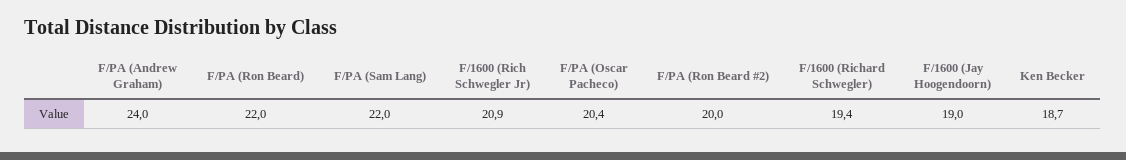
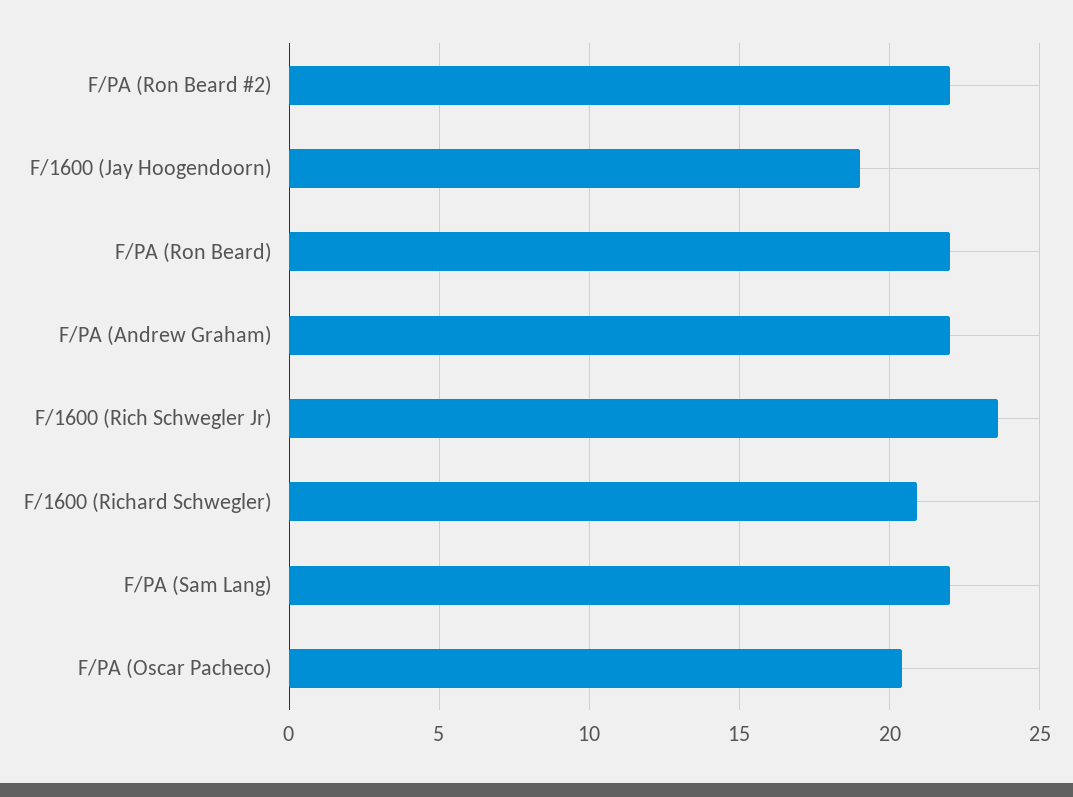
F/PA (Andrew Graham): 24 -> 22
F/1600 (Rich Schwegler Jr): 20.9 -> 23.5
F/PA (Ron Beard #2): 20 -> 22
F/1600 (Richard Schwegler): 19.4 -> 21
Ken Becker: 18.7 -> none

